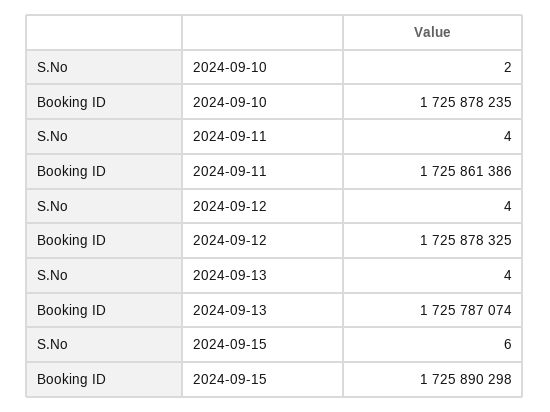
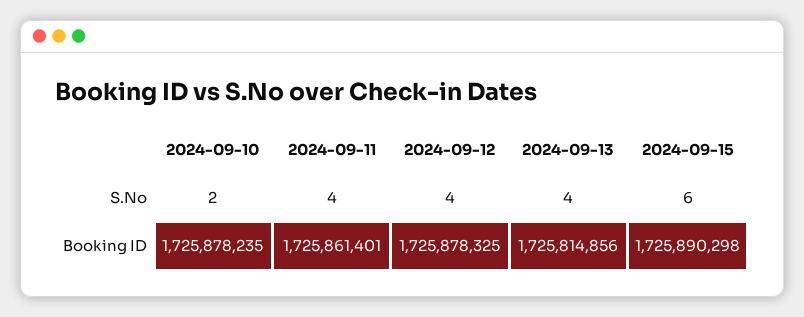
Booking ID, 2024-09-11: 1725861386 -> 1725861401
Booking ID, 2024-09-13: 1725787074 -> 1725814856

